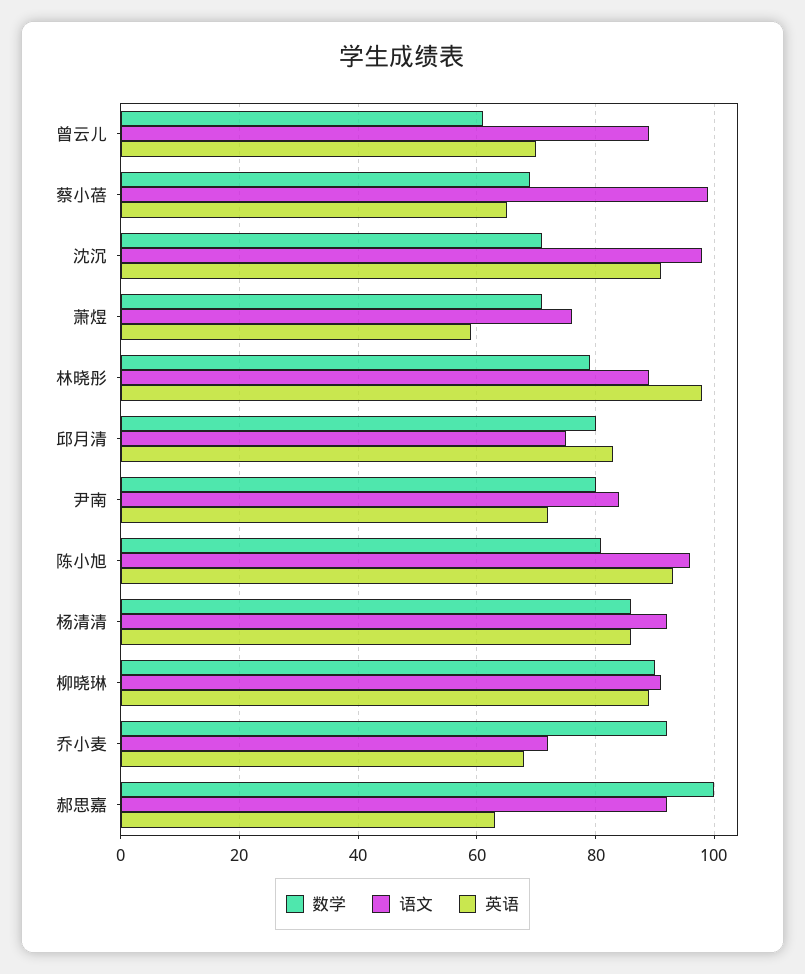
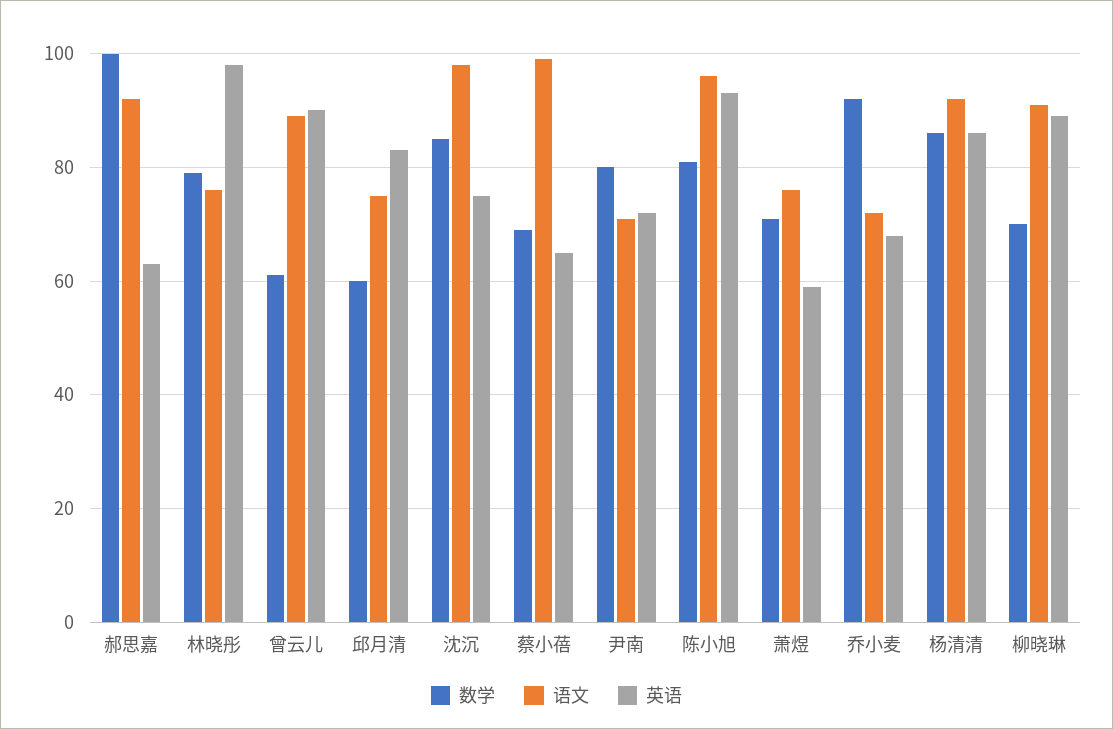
英语, 曾云儿: 70 -> 90
数学, 沈沉: 70 -> 85
英语, 沈沉: 90 -> 75
语文, 林晓彤: 90 -> 75
数学, 邱月清: 80 -> 60
语文, 尹南: 85 -> 70
数学, 柳晓琳: 90 -> 70

